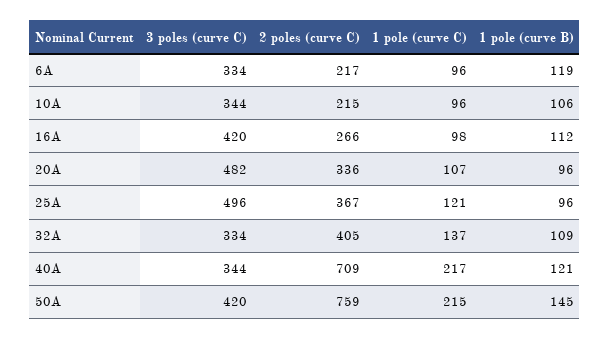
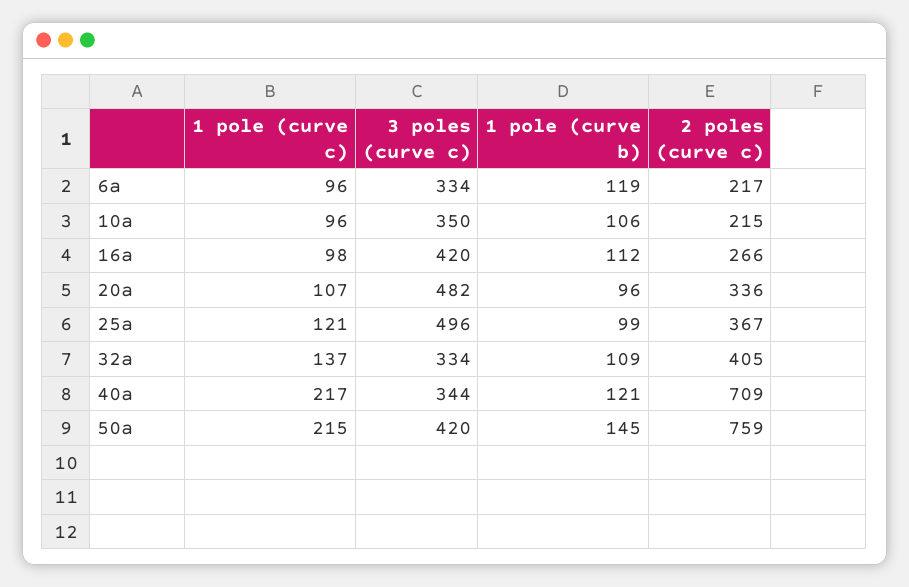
3 poles (curve C), 10A: 344 -> 350
1 pole (curve B), 25A: 96 -> 99

